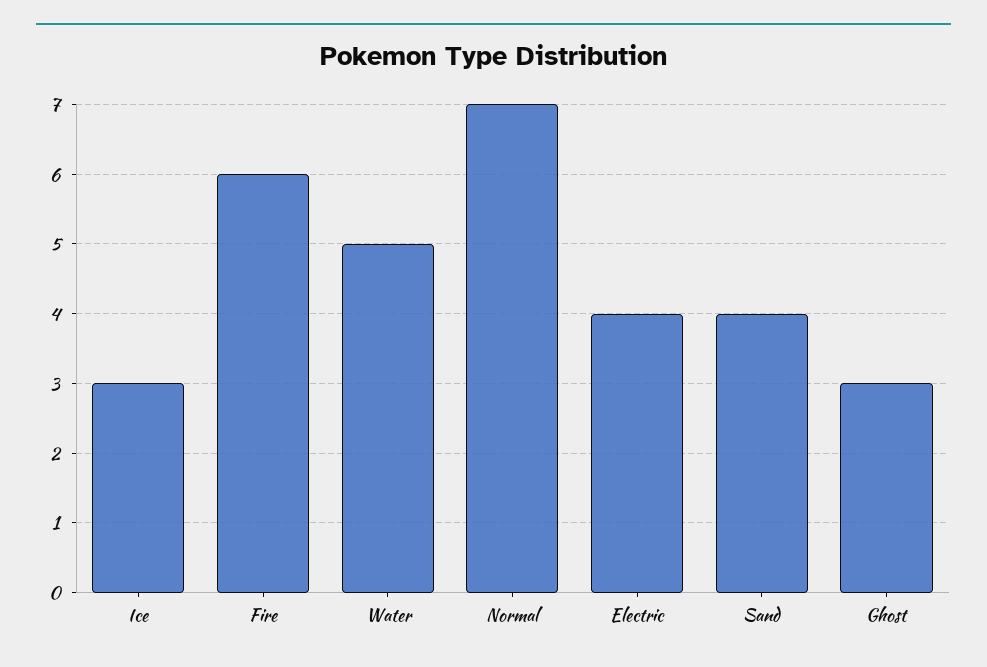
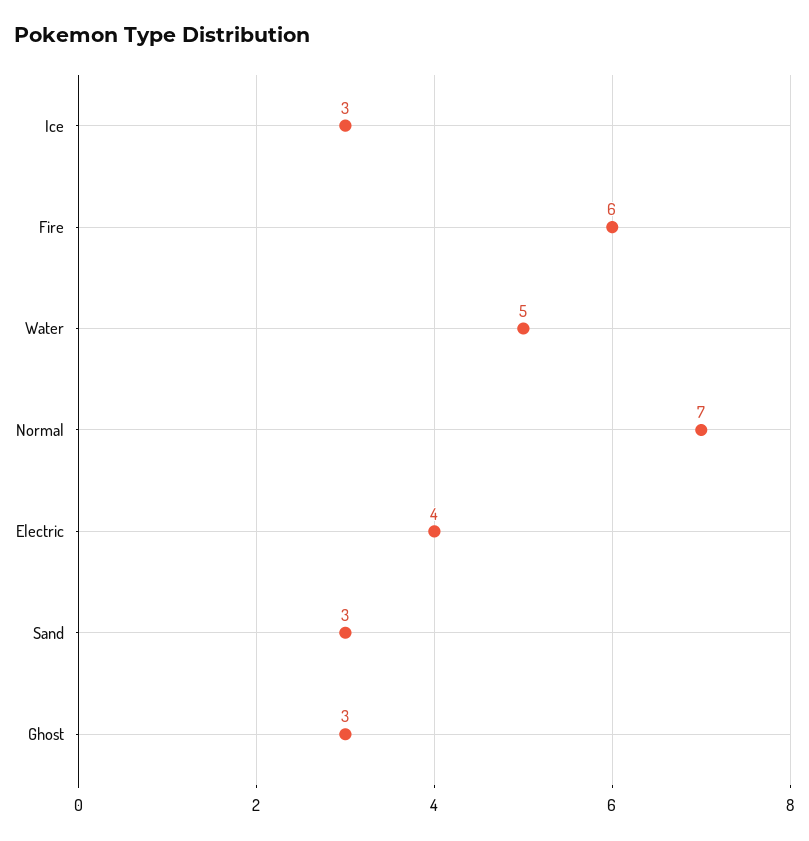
Sand: 4 -> 3

